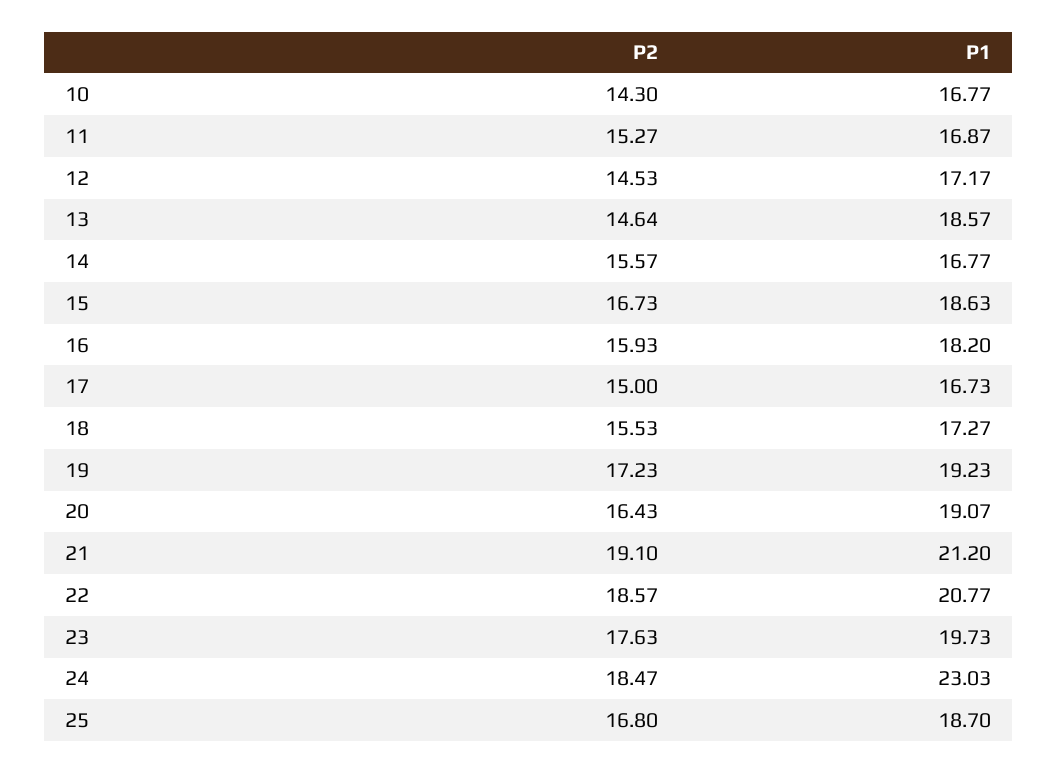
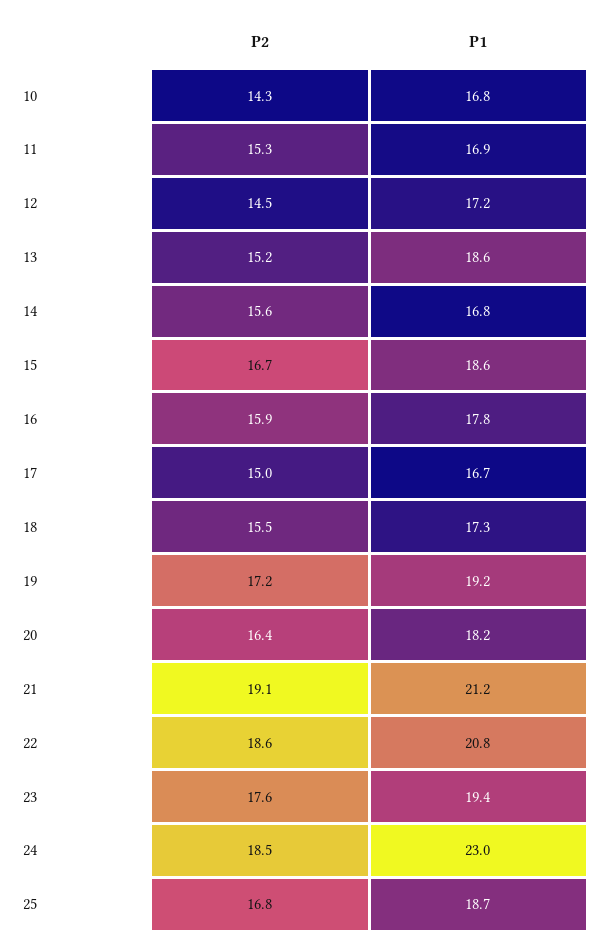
P2, 13: 14.64 -> 15.2
P1, 16: 18.2 -> 17.8
P1, 20: 19.07 -> 18.2
P1, 23: 19.73 -> 19.4

